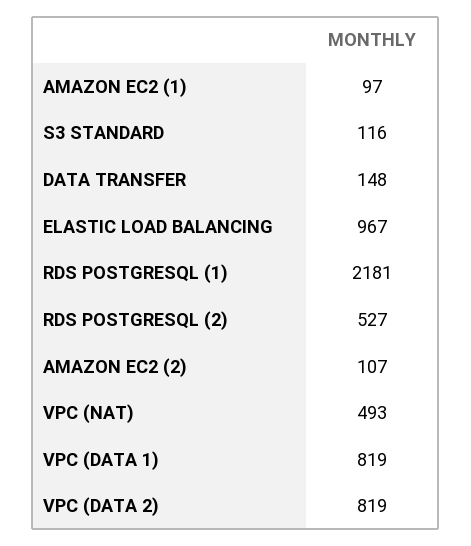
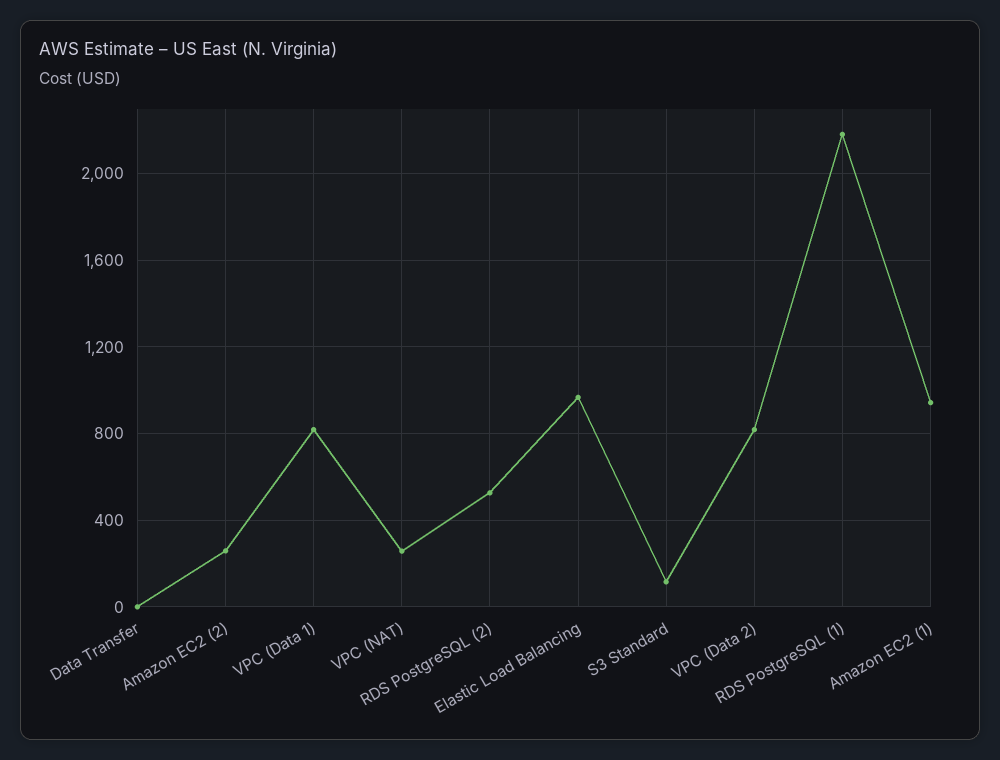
AMAZON EC2 (1): 97 -> 950
DATA TRANSFER: 148 -> 0
AMAZON EC2 (2): 107 -> 250
VPC (NAT): 493 -> 250

